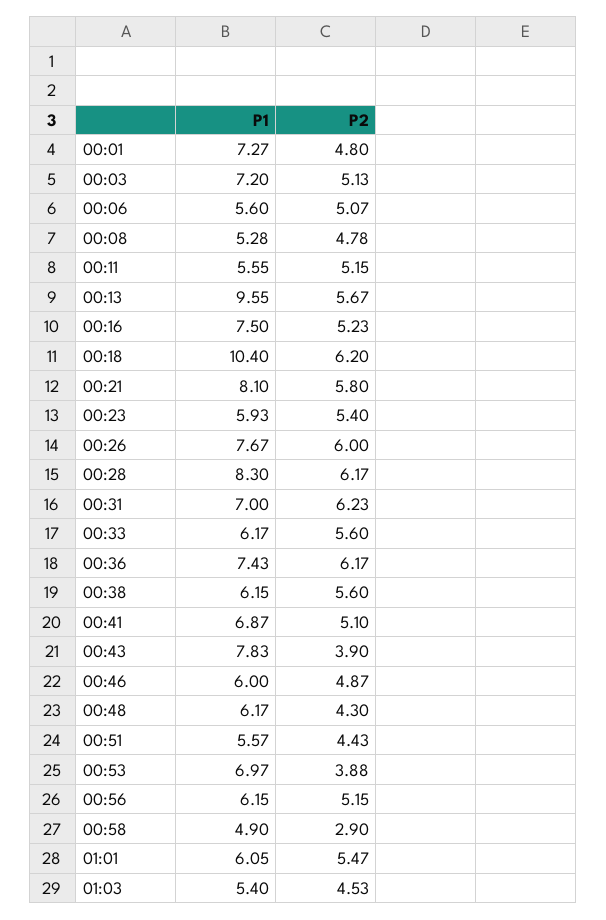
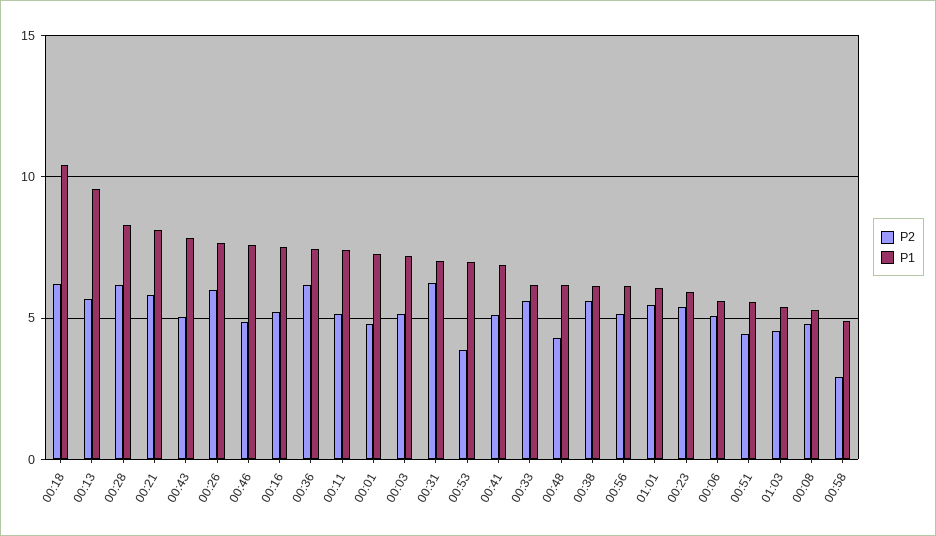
P1, 00:11: 5.55 -> 7.5
P2, 00:43: 3.9 -> 5
P1, 00:46: 6 -> 7.5

